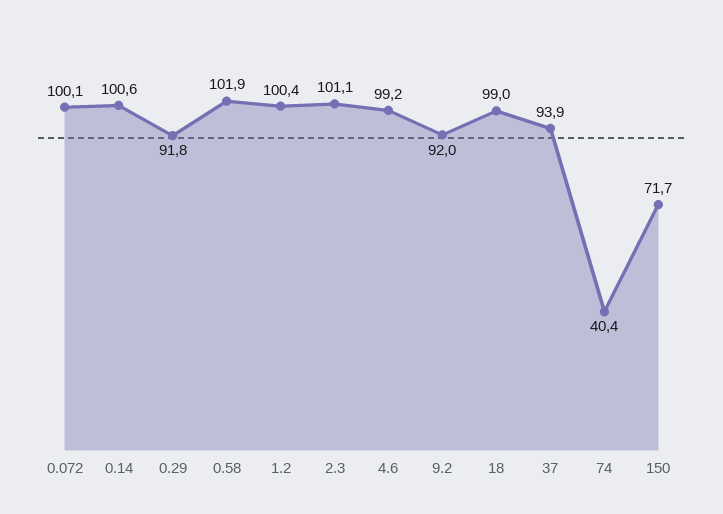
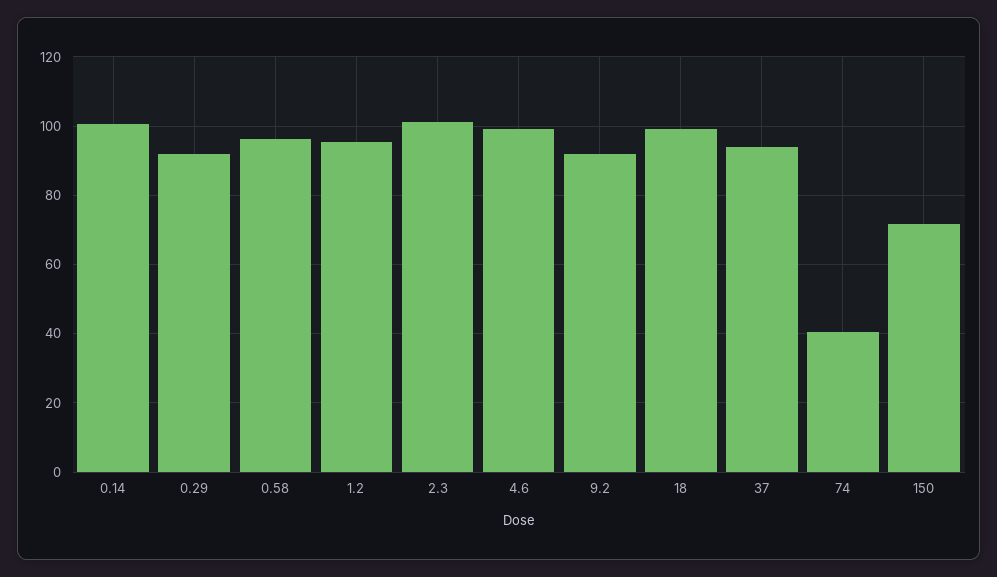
0.072: 100.1 -> none
0.58: 101.9 -> 96
1.2: 100.4 -> 96

